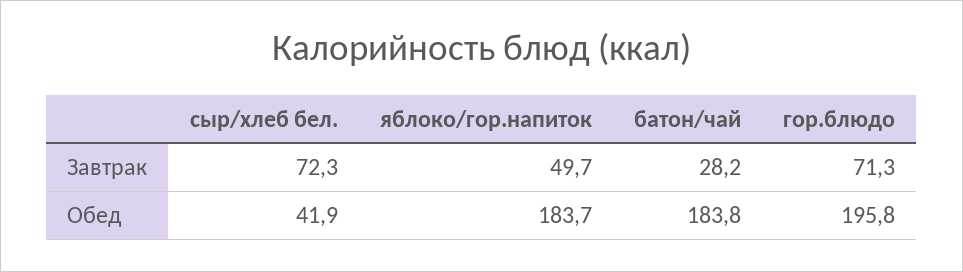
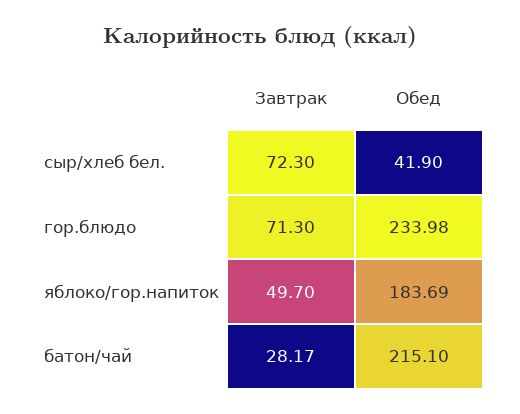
батон/чай, Обед: 183.8 -> 215.1
гор.блюдо, Обед: 195.8 -> 233.98

